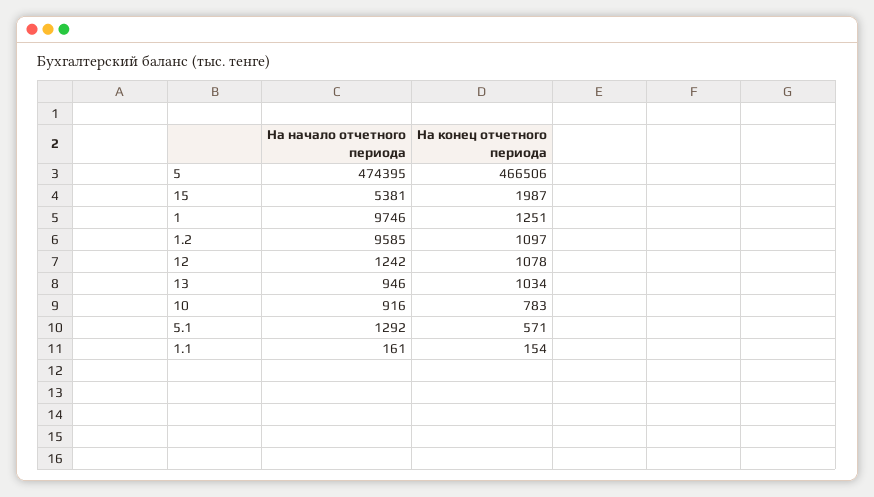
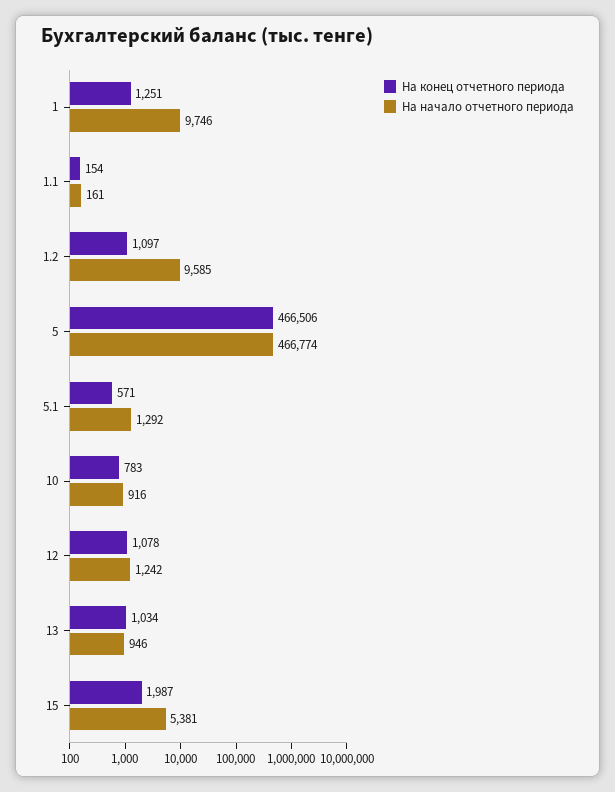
На начало отчетного периода, 5: 474395 -> 466774

